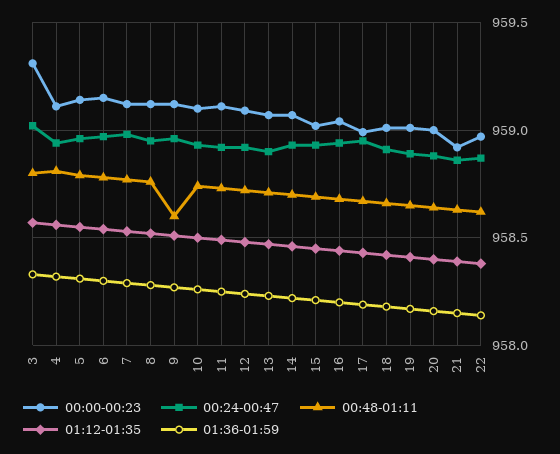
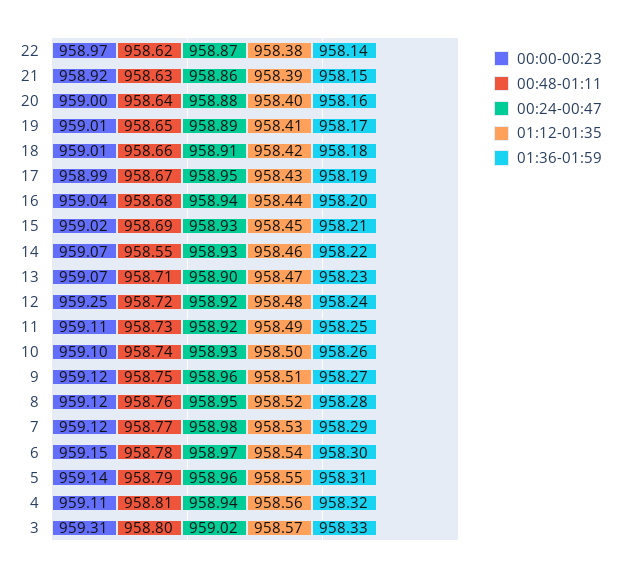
00:48-01:11, 9: 958.6 -> 958.75
00:00-00:23, 12: 959.1 -> 959.25
00:48-01:11, 14: 958.7 -> 958.55

